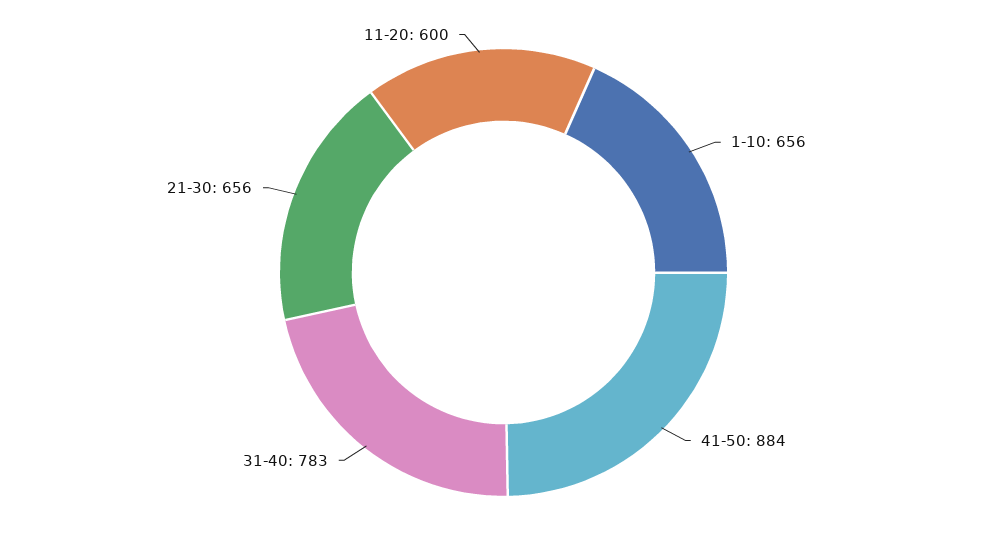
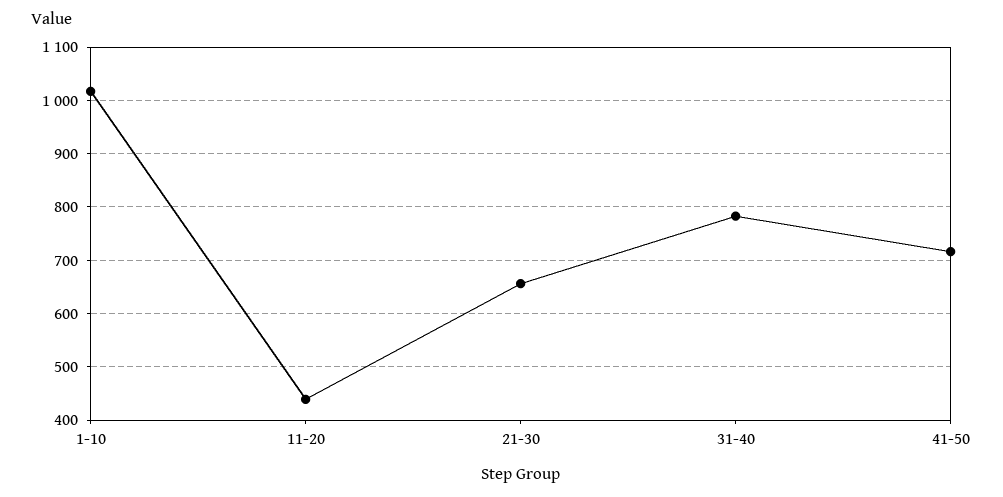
1-10: 656 -> 1020
41-50: 884 -> 720
11-20: 600 -> 440

